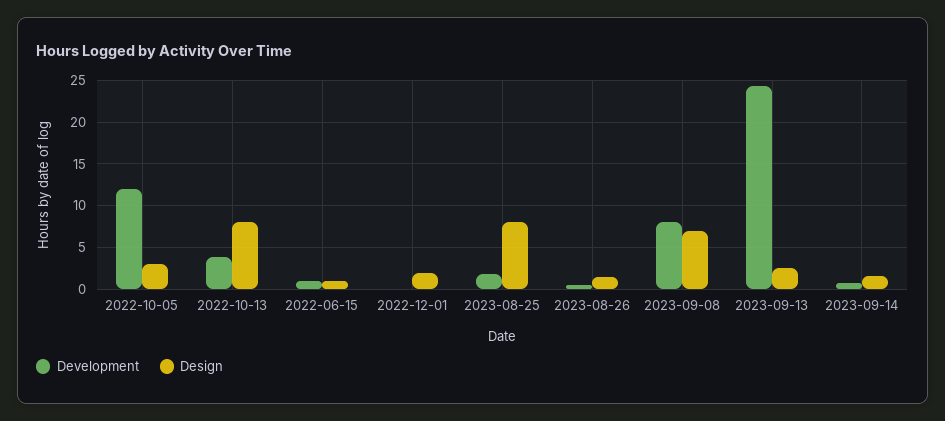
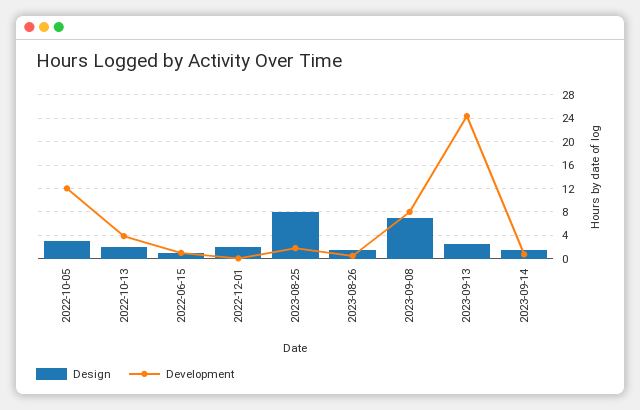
Design, 2022-10-13: 8 -> 2

